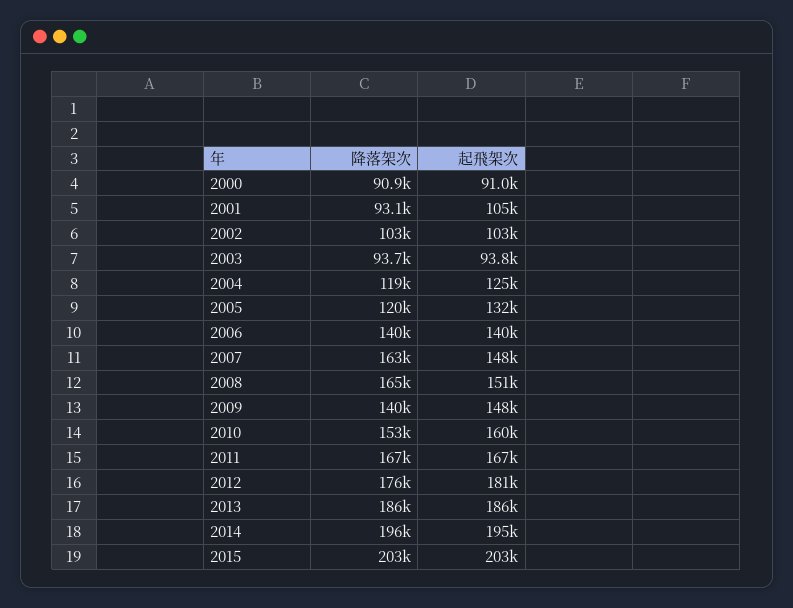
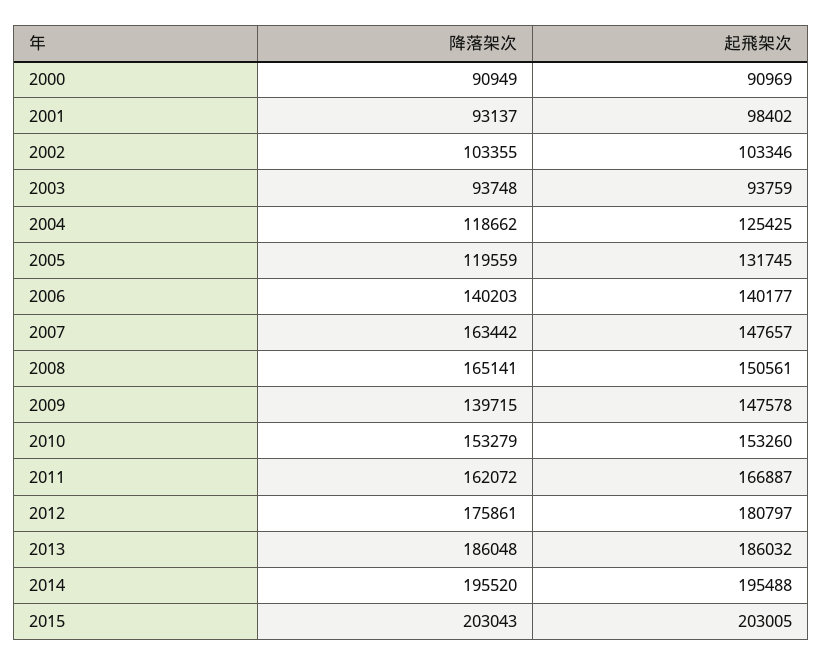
起飛架次, 2001: 105000 -> 98402
起飛架次, 2010: 160000 -> 153260
降落架次, 2011: 167000 -> 162072

